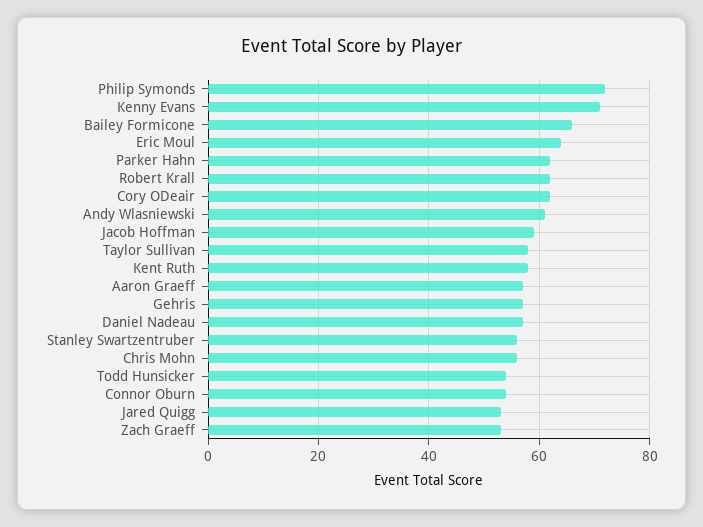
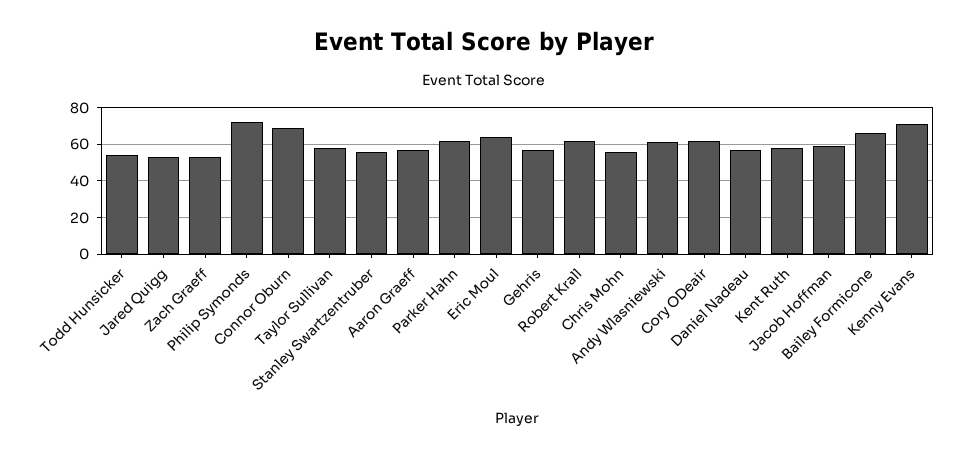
Connor Oburn: 55 -> 70

